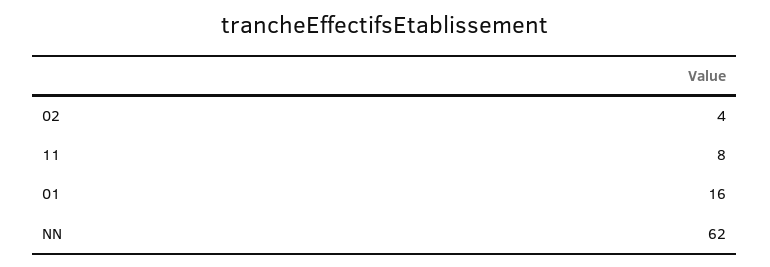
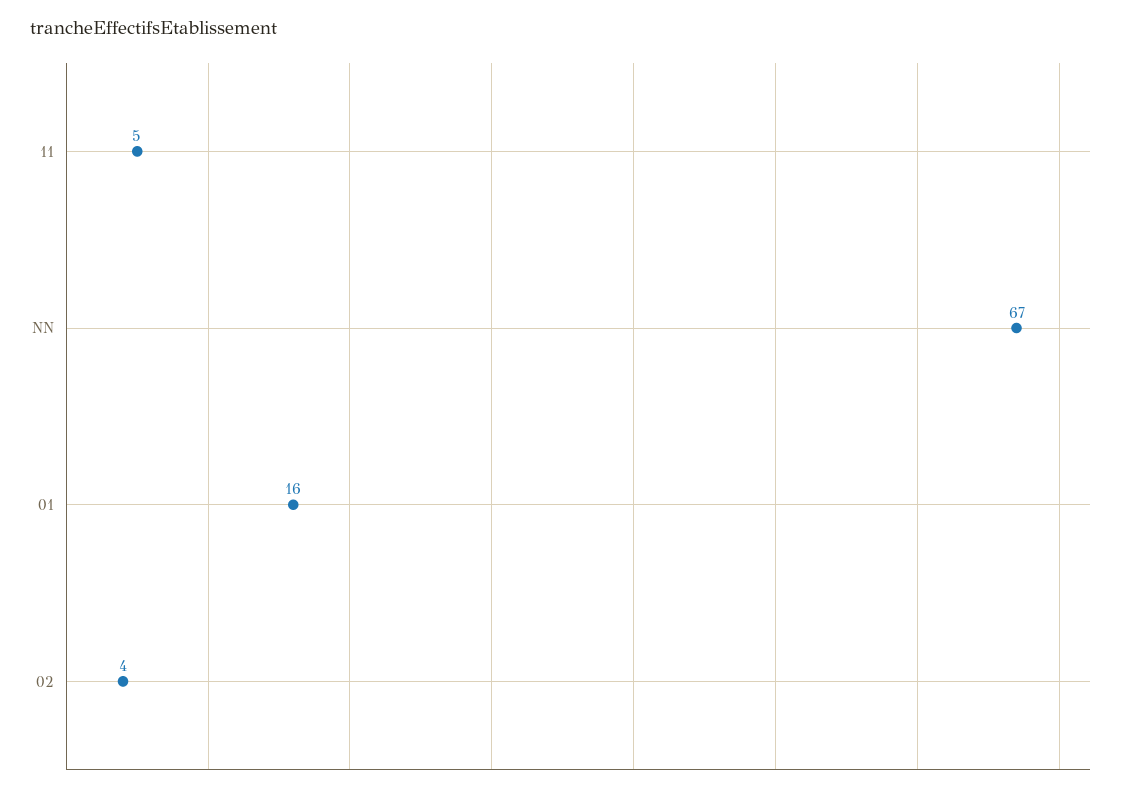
11: 8 -> 5
NN: 62 -> 67

